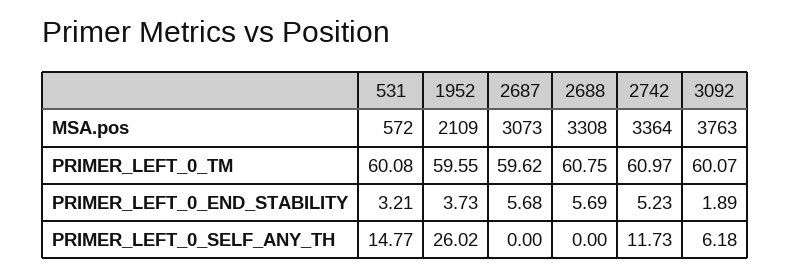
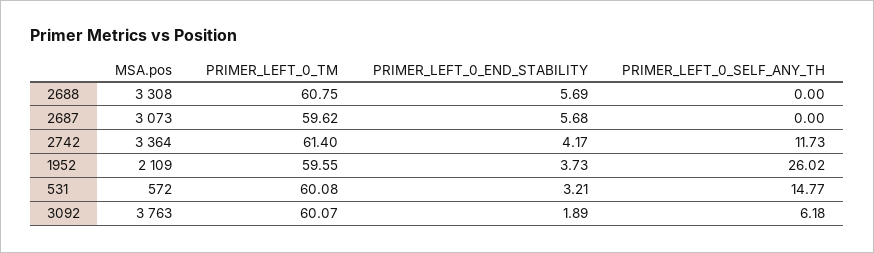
2742, PRIMER_LEFT_0_TM: 60.97 -> 61.4
2742, PRIMER_LEFT_0_END_STABILITY: 5.23 -> 4.17

